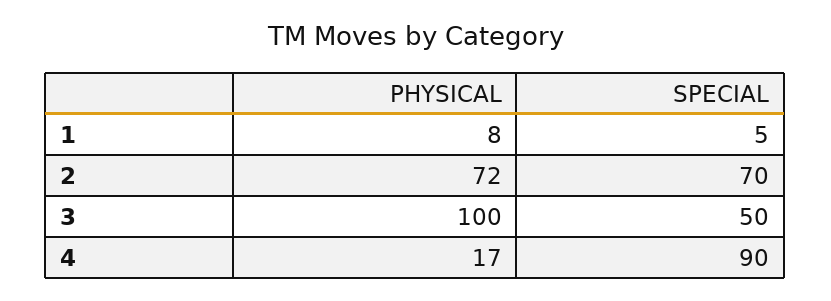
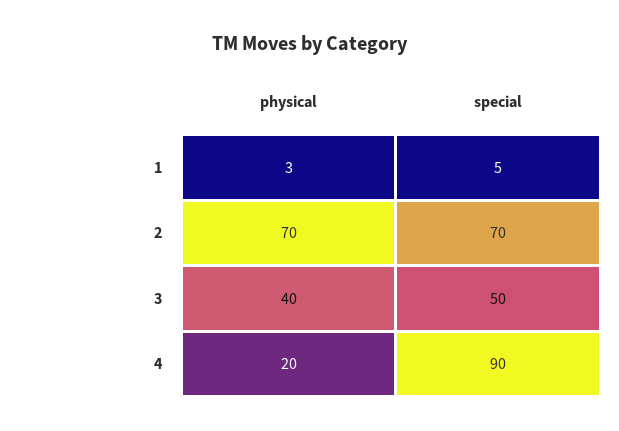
PHYSICAL, 1: 8 -> 3
PHYSICAL, 2: 72 -> 70
PHYSICAL, 3: 100 -> 40
PHYSICAL, 4: 17 -> 20

